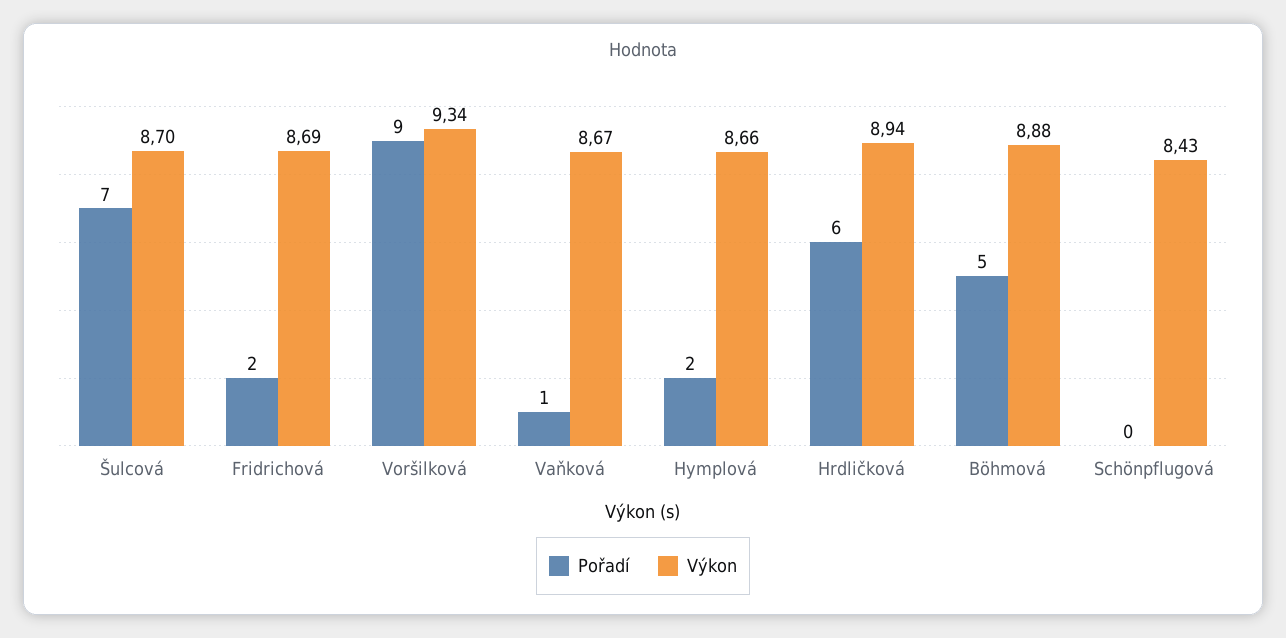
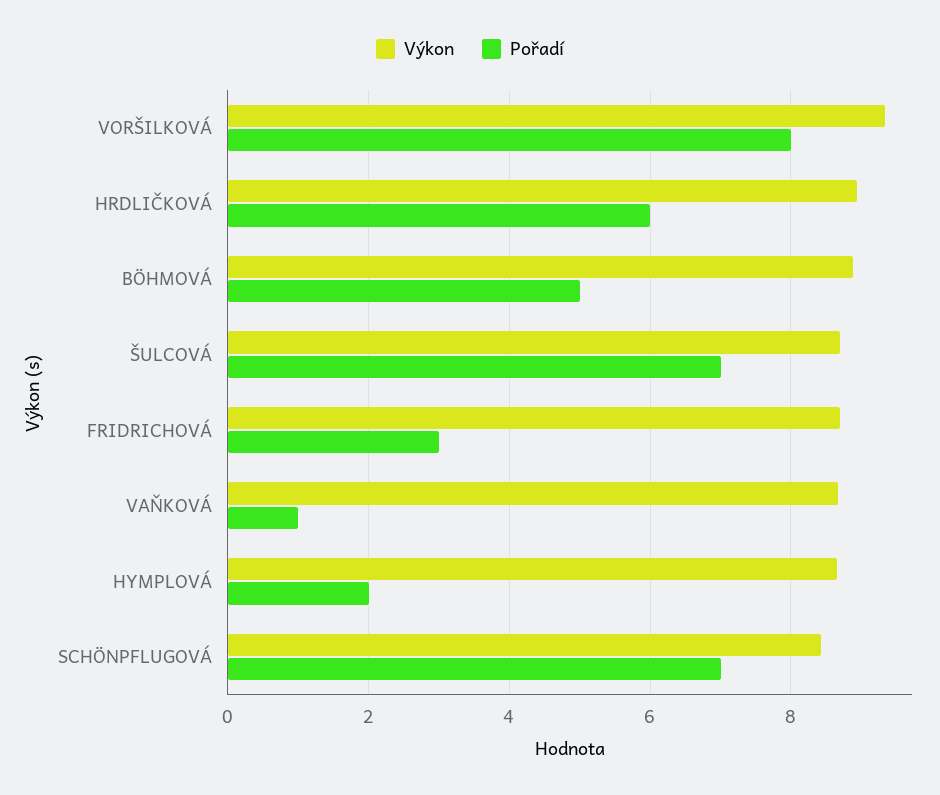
Pořadí, Fridrichová: 2 -> 3
Pořadí, Voršilková: 9 -> 8
Pořadí, Schönpflugová: 0 -> 7

